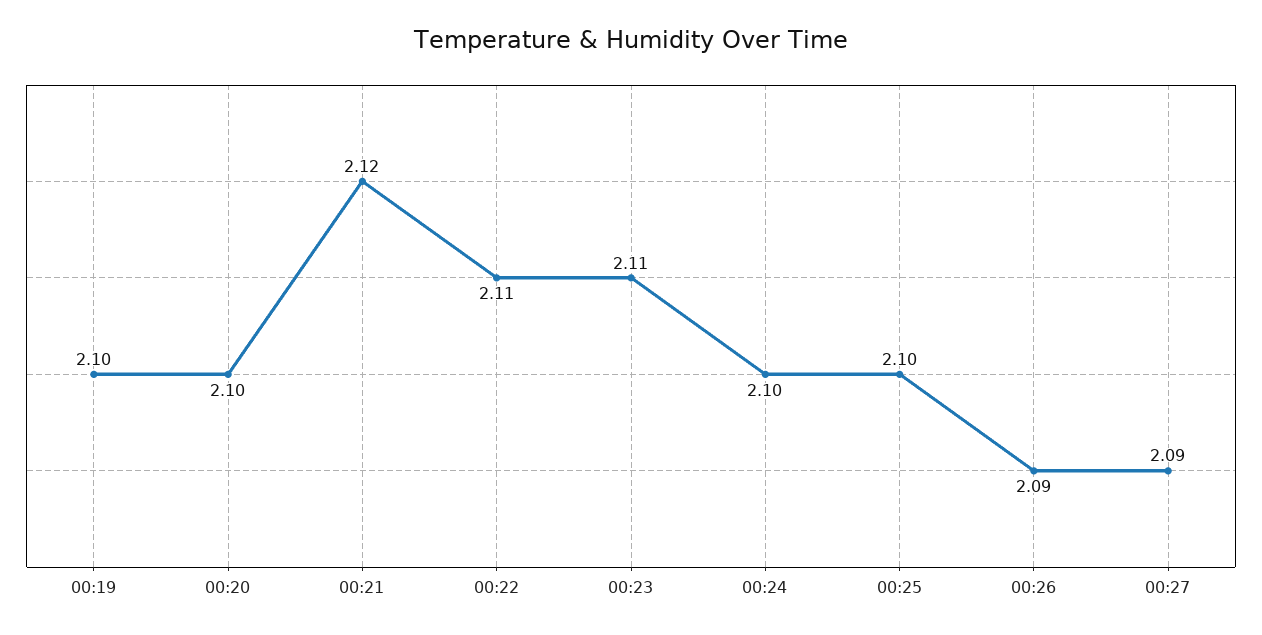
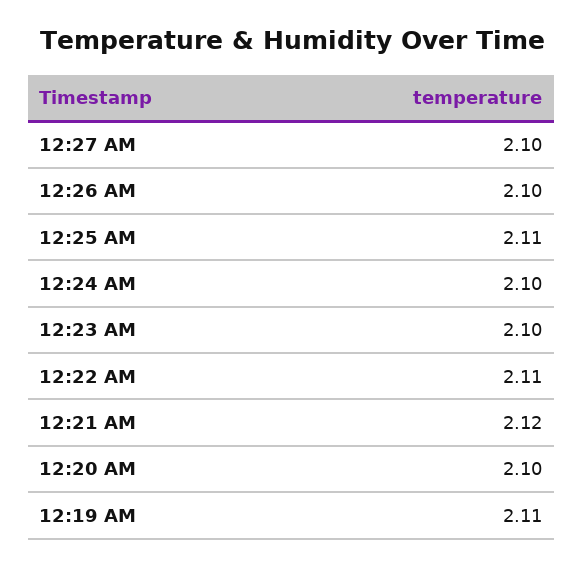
00:19: 2.1 -> 2.11
00:23: 2.11 -> 2.1
00:25: 2.1 -> 2.11
00:26: 2.09 -> 2.1
00:27: 2.09 -> 2.1

